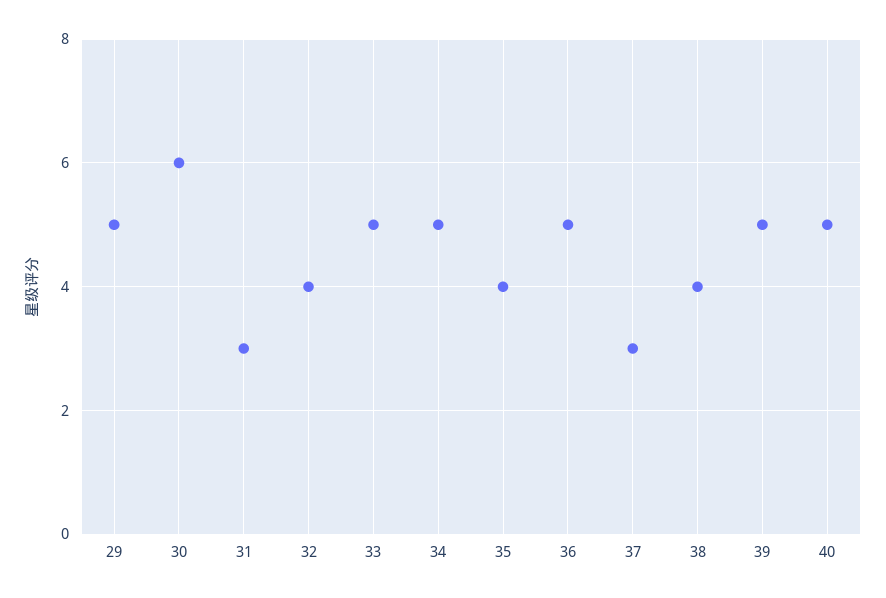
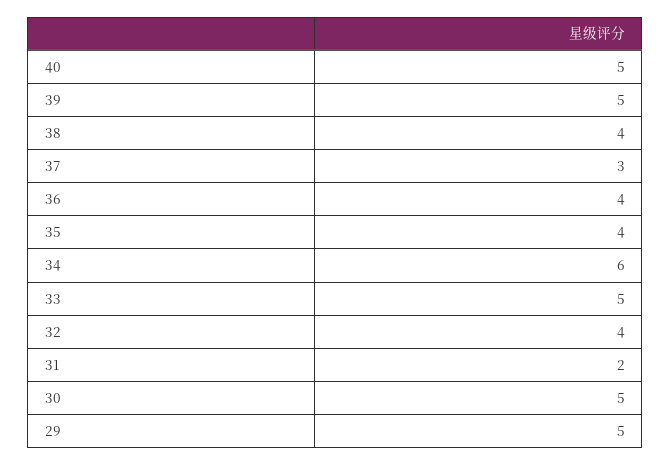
30: 6 -> 5
31: 3 -> 2
34: 5 -> 6
36: 5 -> 4

